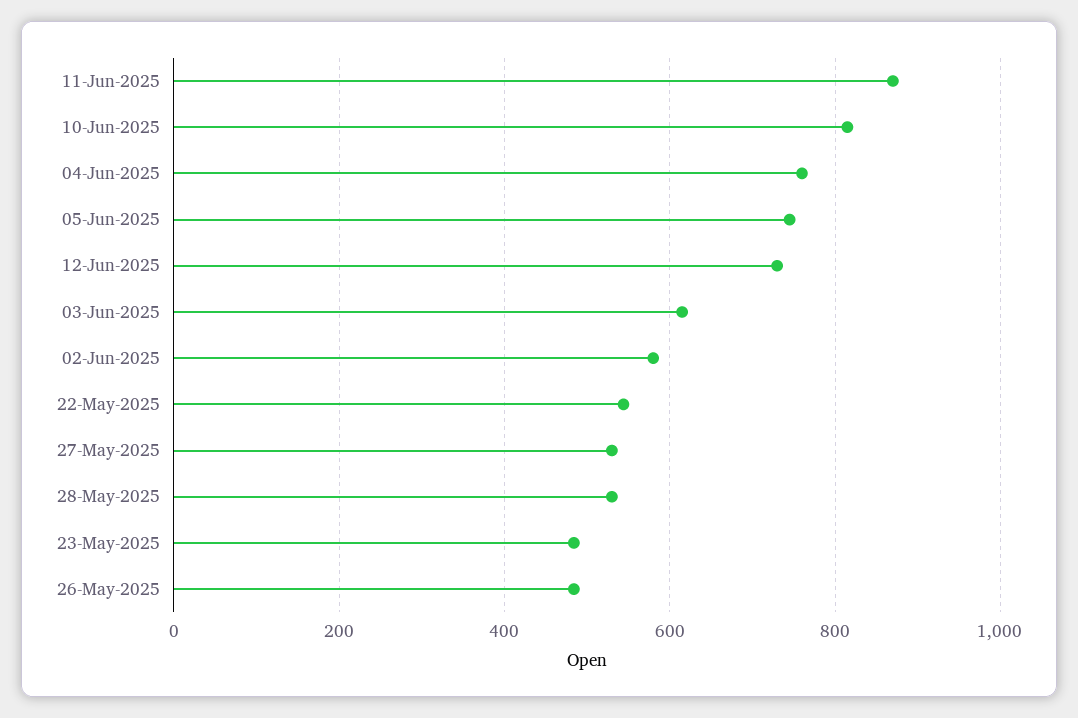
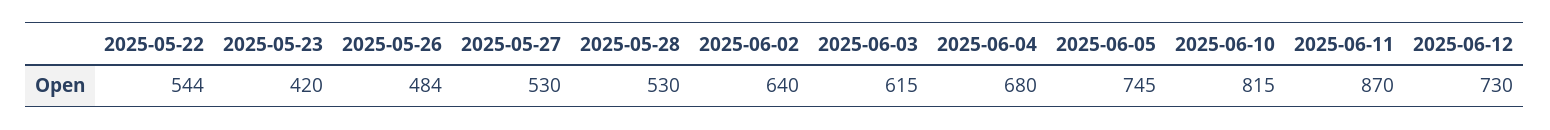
04-Jun-2025: 760 -> 680
02-Jun-2025: 580 -> 640
23-May-2025: 480 -> 420

